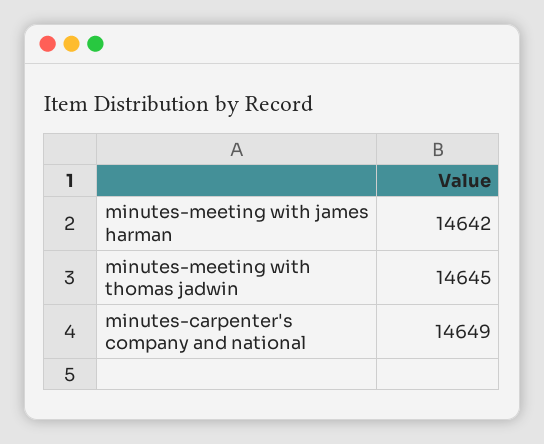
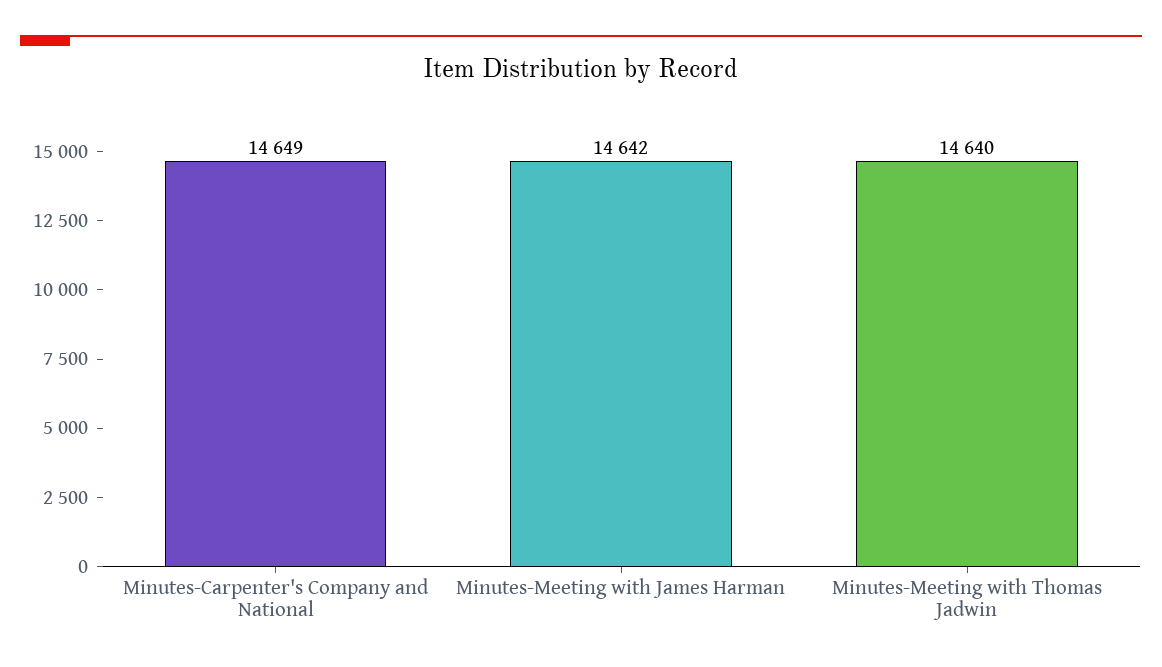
minutes-meeting with thomas jadwin: 14645 -> 14640

